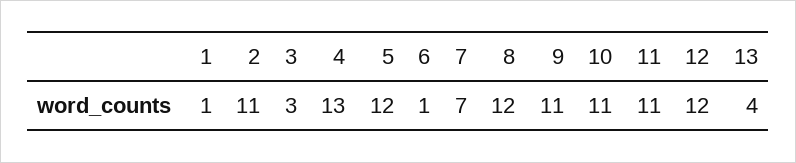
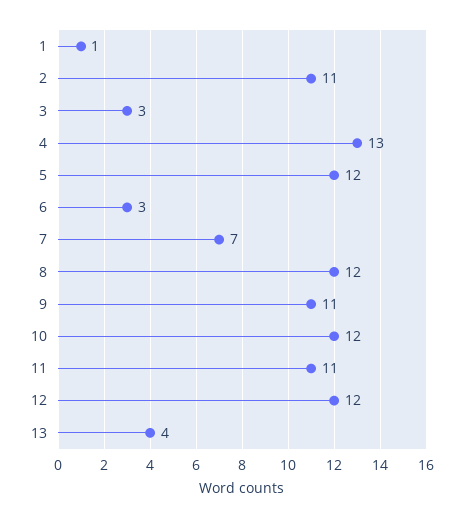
6: 1 -> 3
10: 11 -> 12

